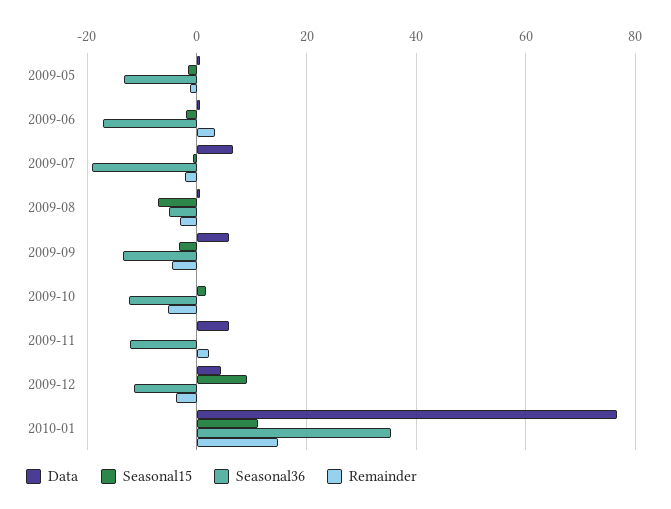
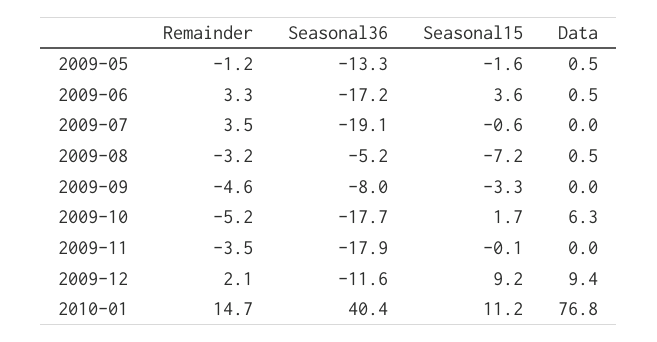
Seasonal15, 2009-06: -2 -> 3.6
Data, 2009-07: 6 -> 0
Remainder, 2009-07: -2 -> 3.5
Data, 2009-09: 6 -> 0
Seasonal36, 2009-09: -14 -> -8
Data, 2009-10: 0 -> 6.3
Seasonal36, 2009-10: -12 -> -17.7
Data, 2009-11: 6 -> 0
Seasonal36, 2009-11: -12 -> -17.9
Remainder, 2009-11: 2 -> -3.5
Data, 2009-12: 4 -> 9.4
Remainder, 2009-12: -4 -> 2.1
Seasonal36, 2010-01: 36 -> 40.4

